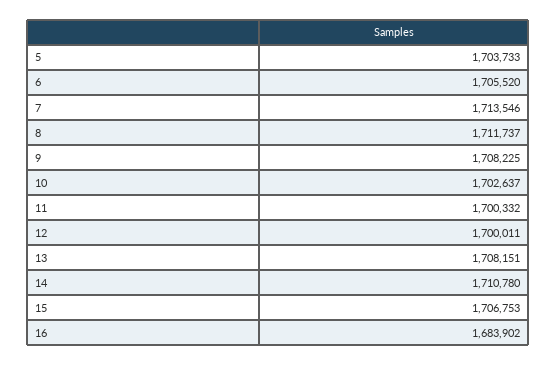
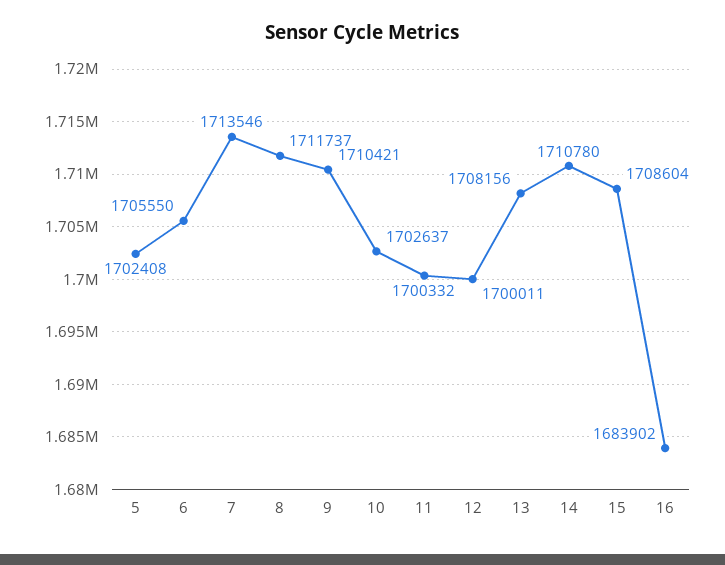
5: 1703733 -> 1702408
6: 1705520 -> 1705550
9: 1708225 -> 1710421
13: 1708151 -> 1708156
15: 1706753 -> 1708604

